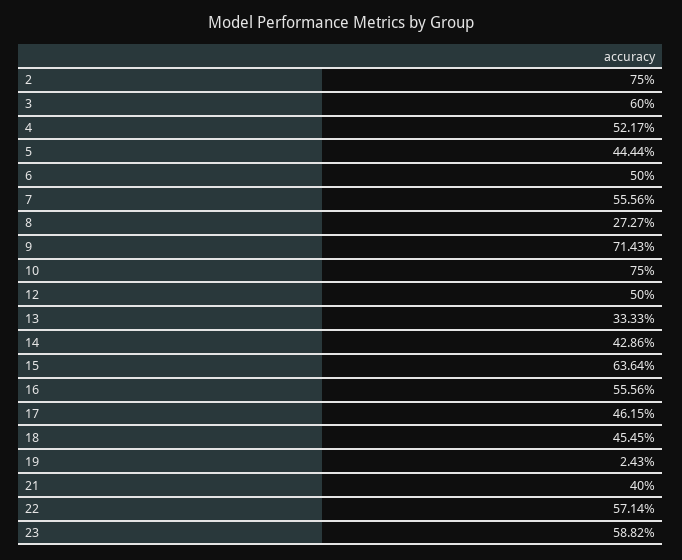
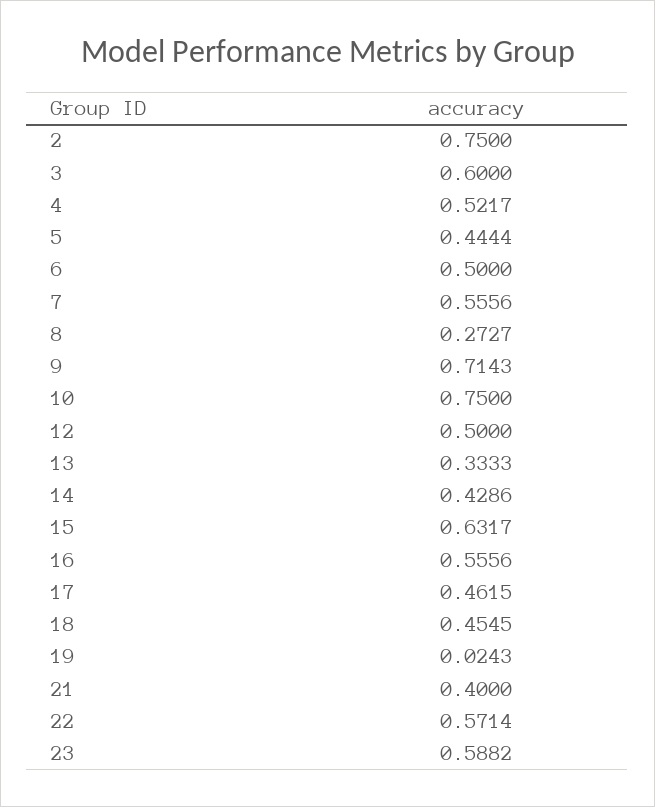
15: 0.6364 -> 0.6317

